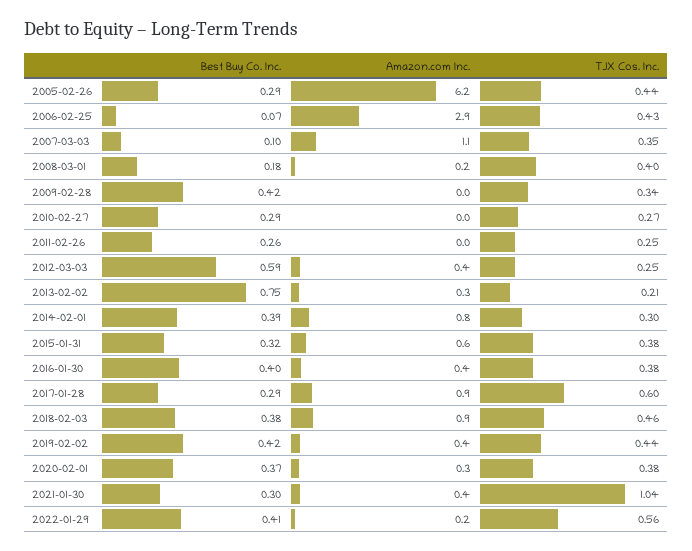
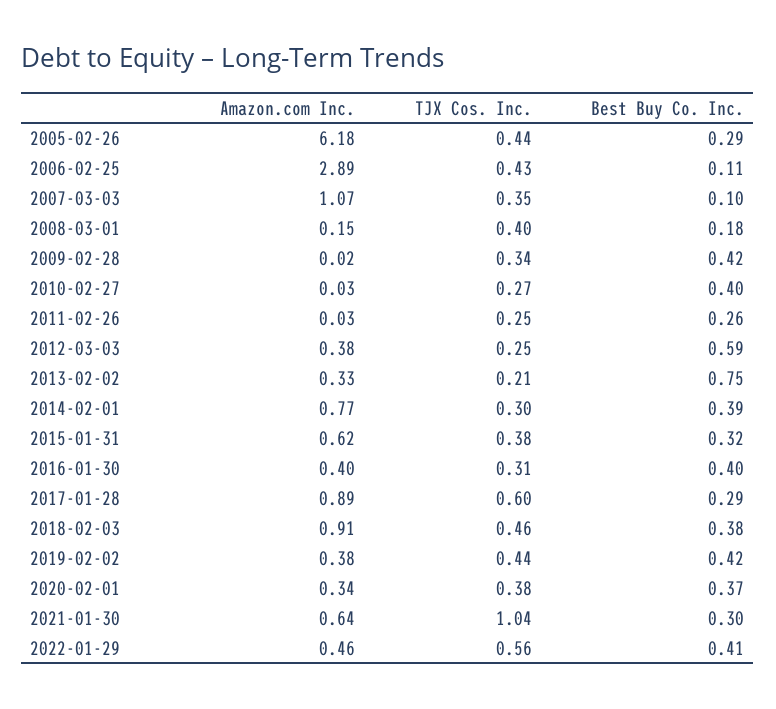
Best Buy Co. Inc., 2006-02-25: 0.07 -> 0.11
Best Buy Co. Inc., 2010-02-27: 0.29 -> 0.4
TJX Cos. Inc., 2016-01-30: 0.38 -> 0.31
Amazon.com Inc., 2021-01-30: 0.4 -> 0.64
Amazon.com Inc., 2022-01-29: 0.2 -> 0.46

